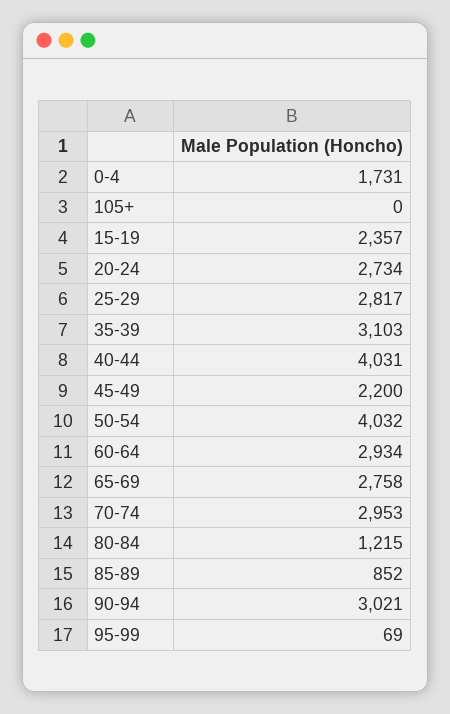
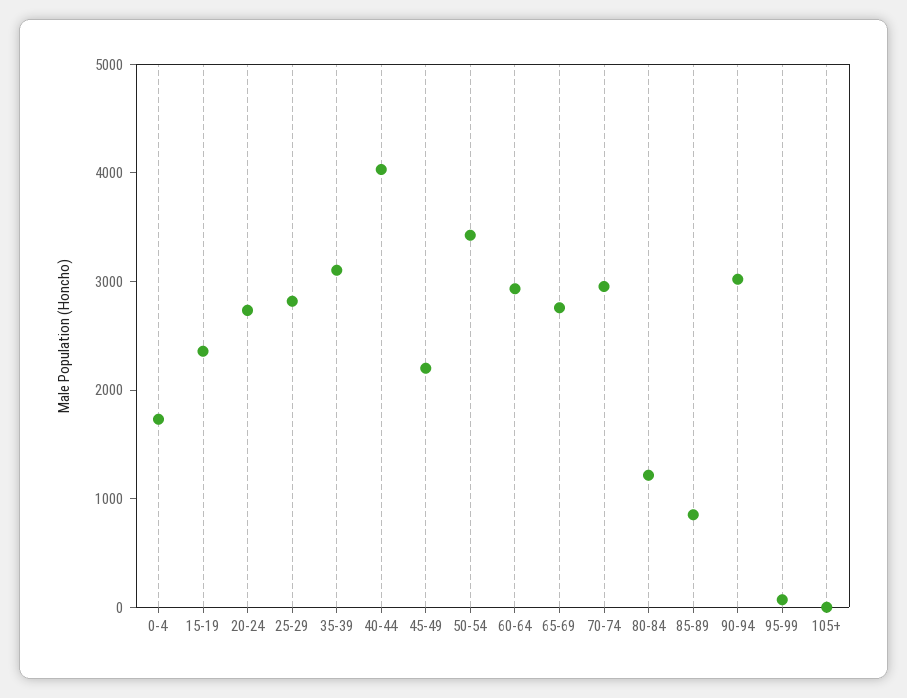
50-54: 4032 -> 3400

